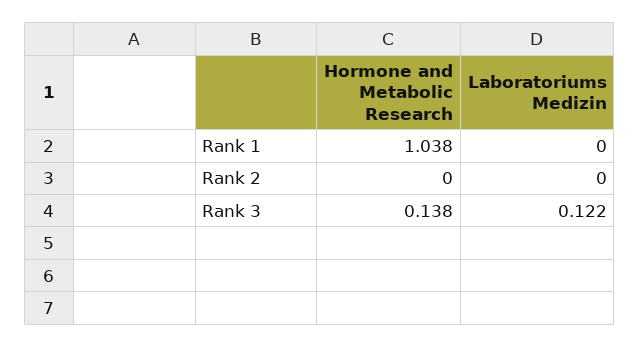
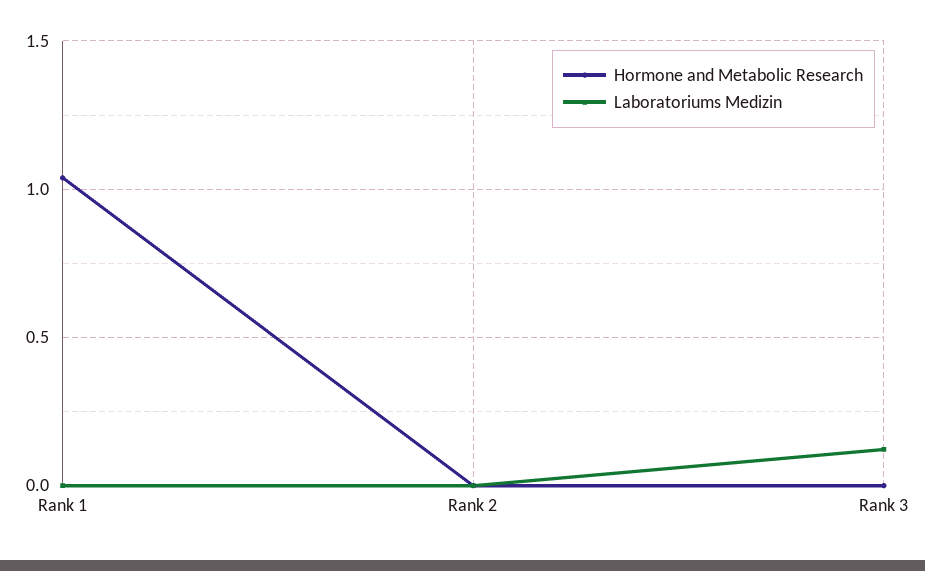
Hormone and Metabolic Research, Rank 3: 0.138 -> 0

